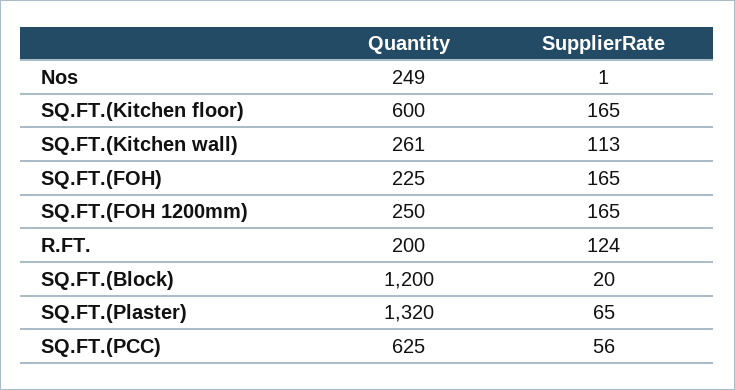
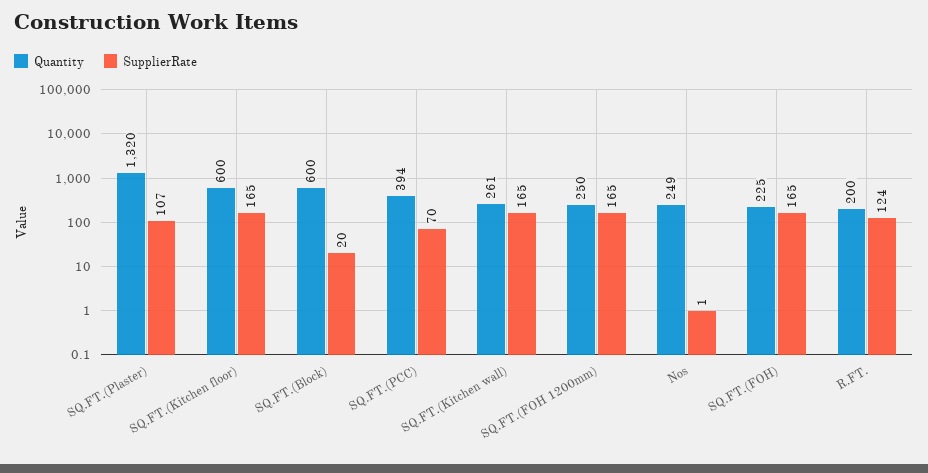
SupplierRate, SQ.FT.(Kitchen wall): 113 -> 165
Quantity, SQ.FT.(Block): 1200 -> 600
SupplierRate, SQ.FT.(Plaster): 65 -> 107
Quantity, SQ.FT.(PCC): 625 -> 394
SupplierRate, SQ.FT.(PCC): 56 -> 70

